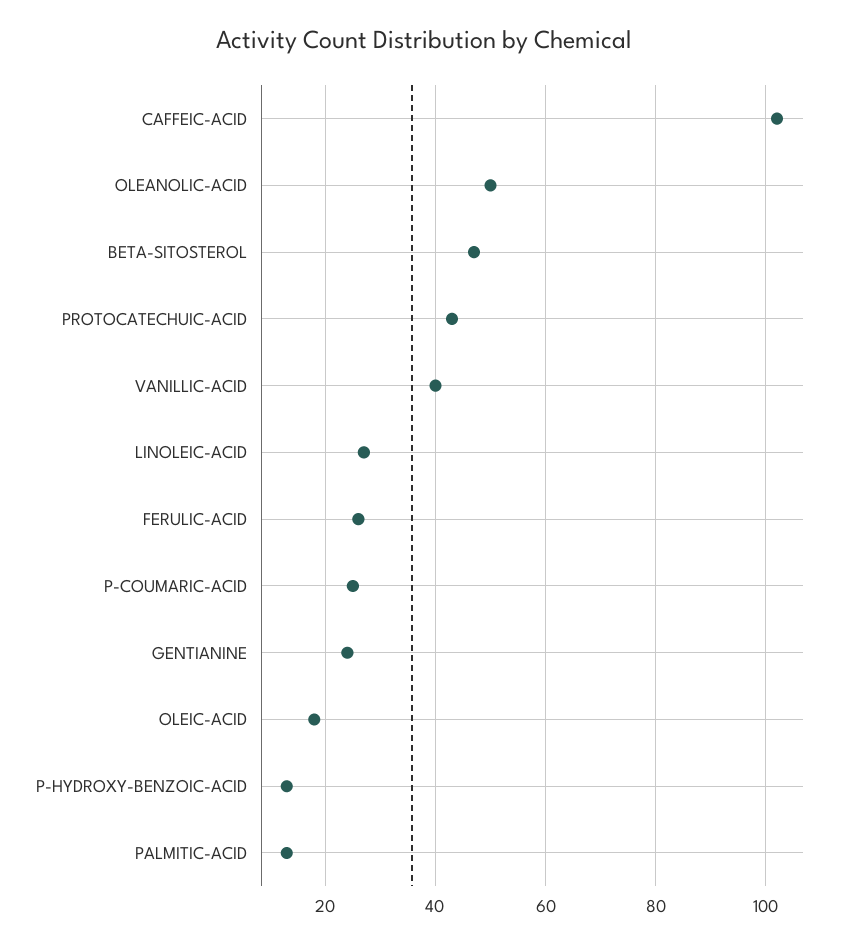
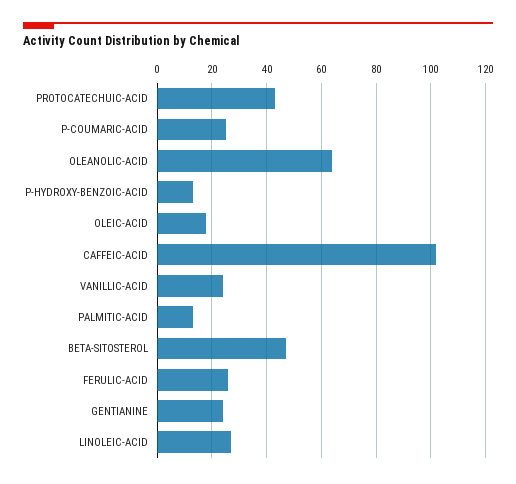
OLEANOLIC-ACID: 50 -> 65
VANILLIC-ACID: 40 -> 25

